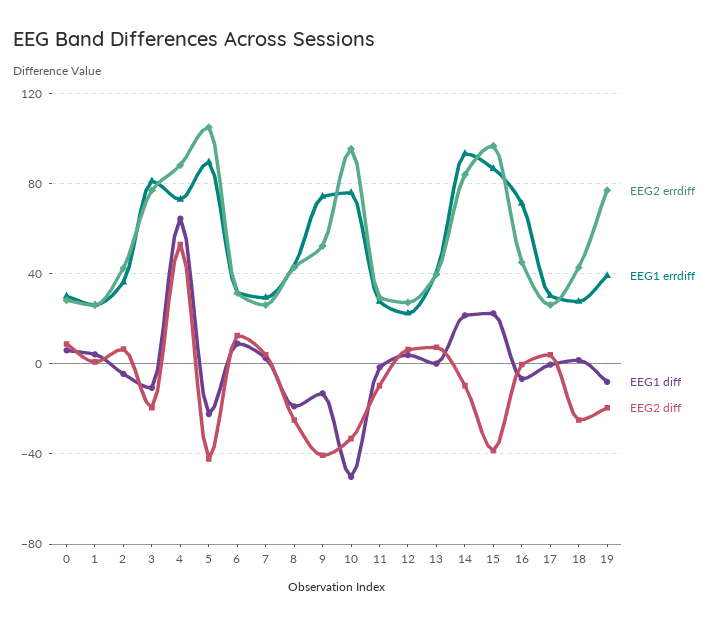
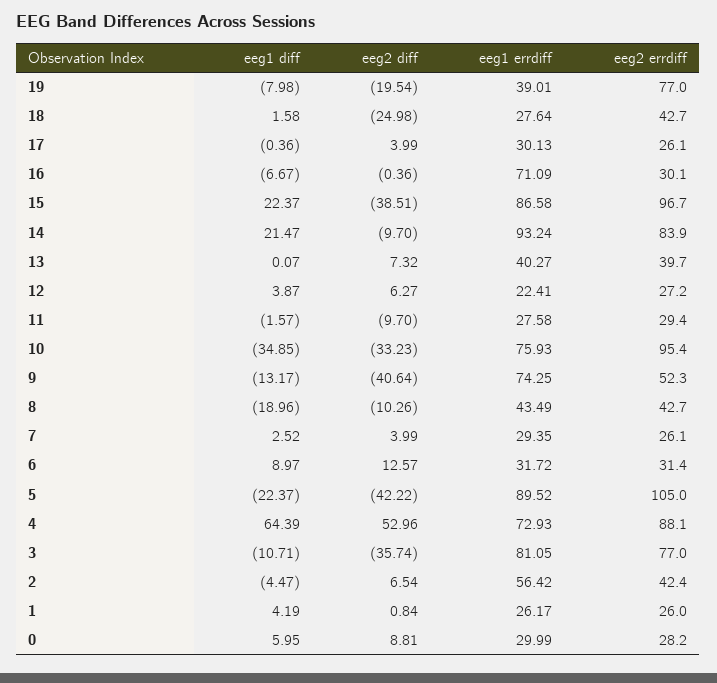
EEG1 errdiff, 2: 35 -> 56.42
EEG2 diff, 3: -20 -> -35.74
EEG2 diff, 8: -25 -> -10.26
EEG1 diff, 10: -50 -> -34.85
EEG2 errdiff, 16: 45 -> 30.1

